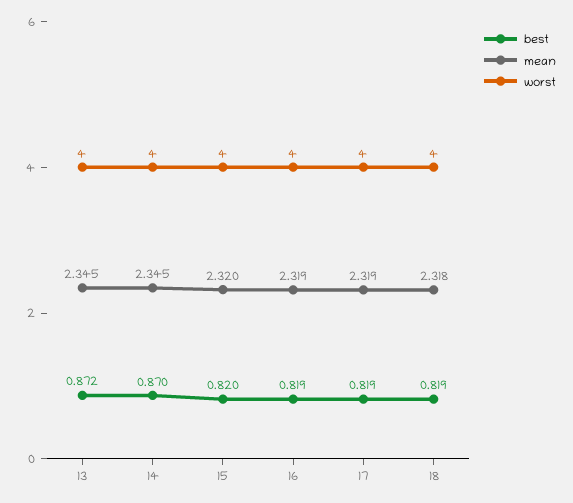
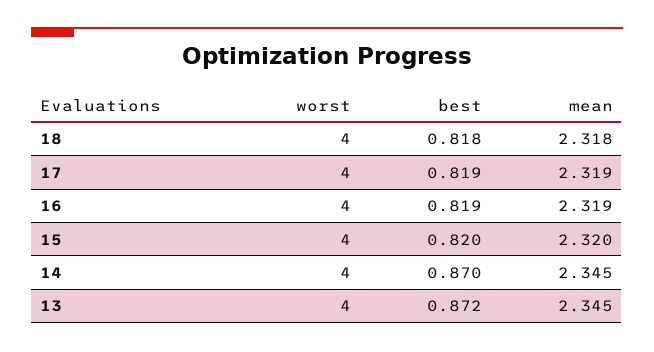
best, 18: 0.819 -> 0.818

